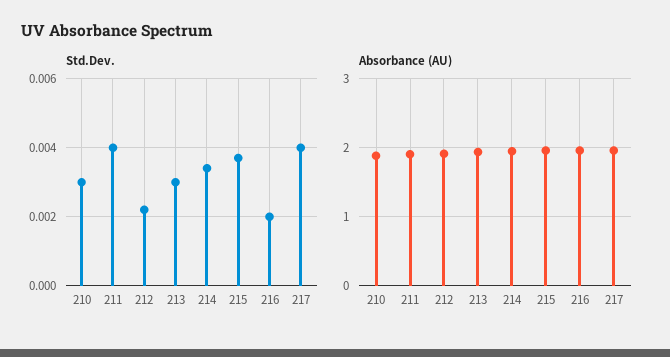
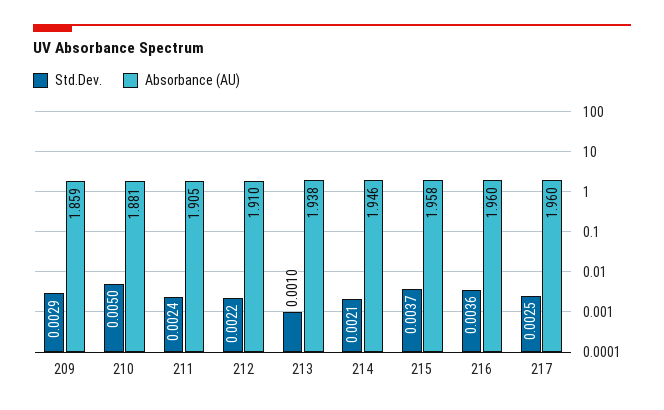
Std.Dev., 210: 0.003 -> 0.005
Std.Dev., 211: 0.004 -> 0.0024
Std.Dev., 213: 0.003 -> 0.001
Std.Dev., 214: 0.0035 -> 0.0021
Std.Dev., 216: 0.002 -> 0.0036
Std.Dev., 217: 0.004 -> 0.0025
Std.Dev., 209: none -> 0.0029
Absorbance (AU), 209: none -> 1.859

